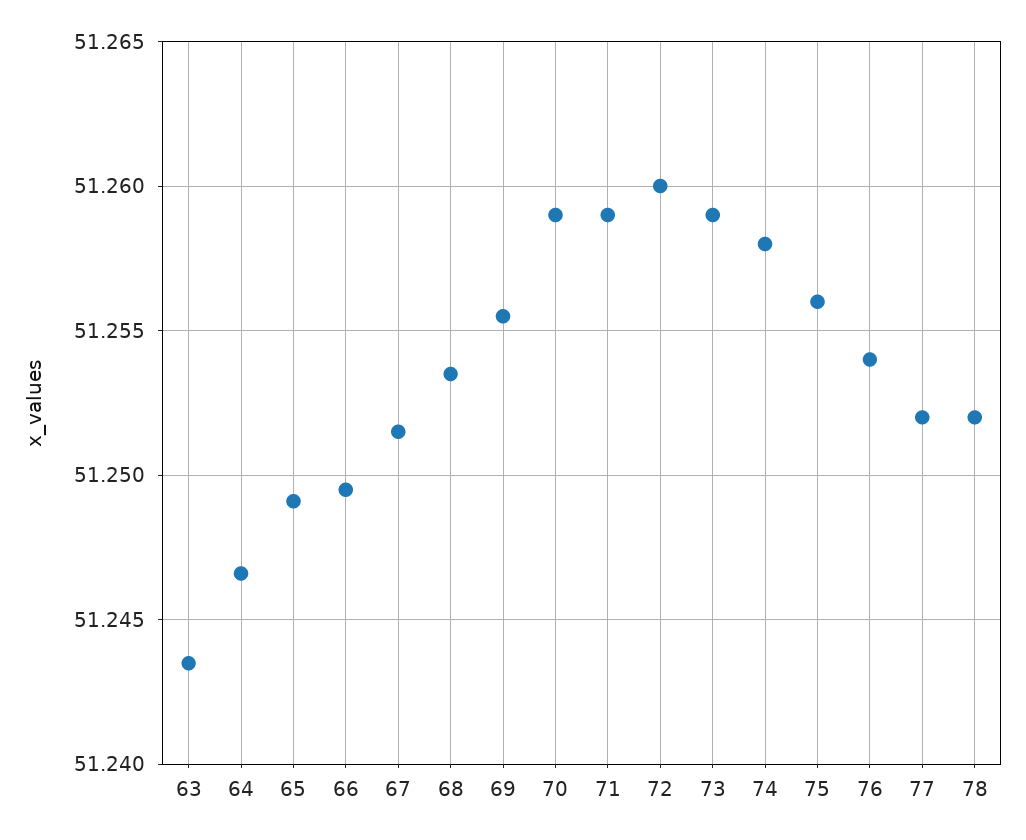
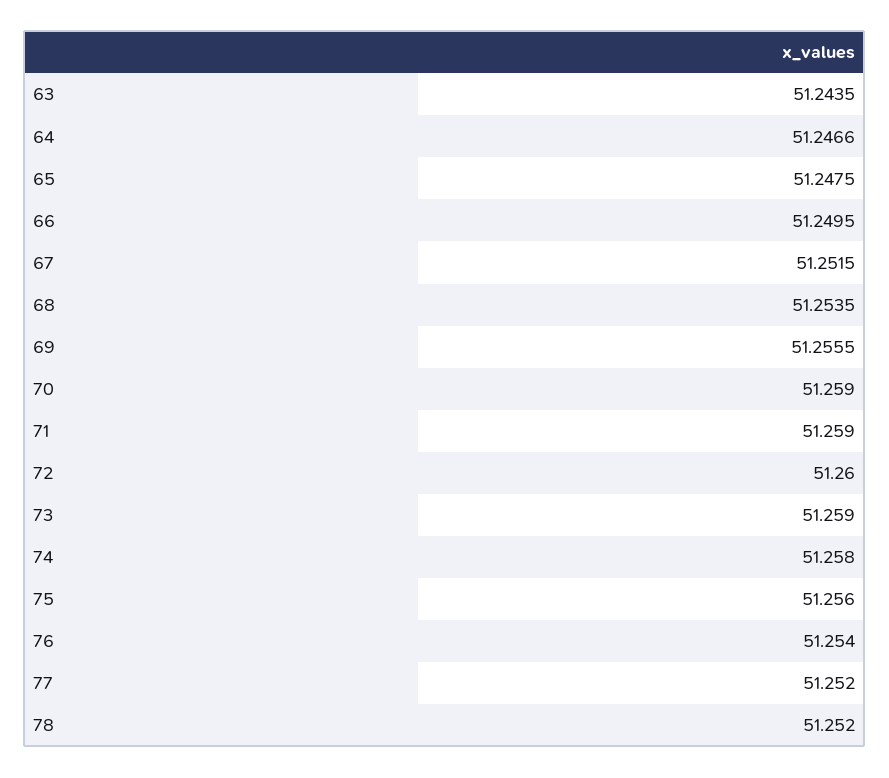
65: 51.249 -> 51.2475

